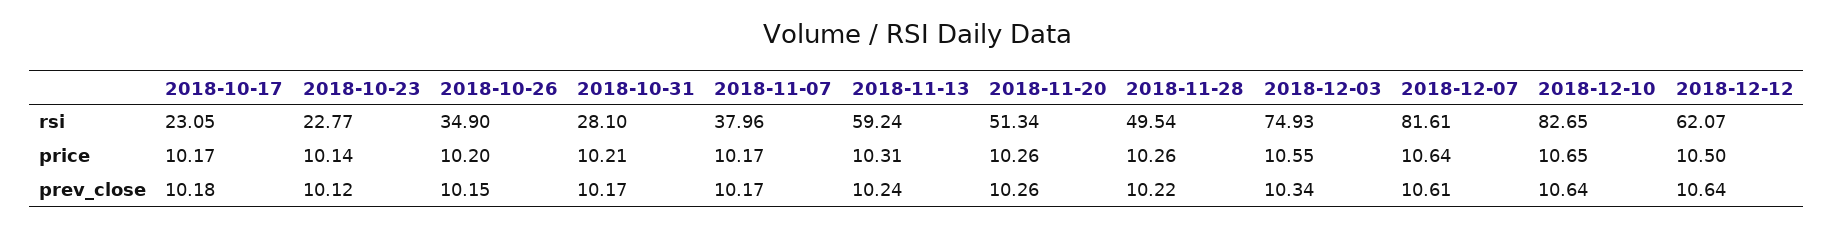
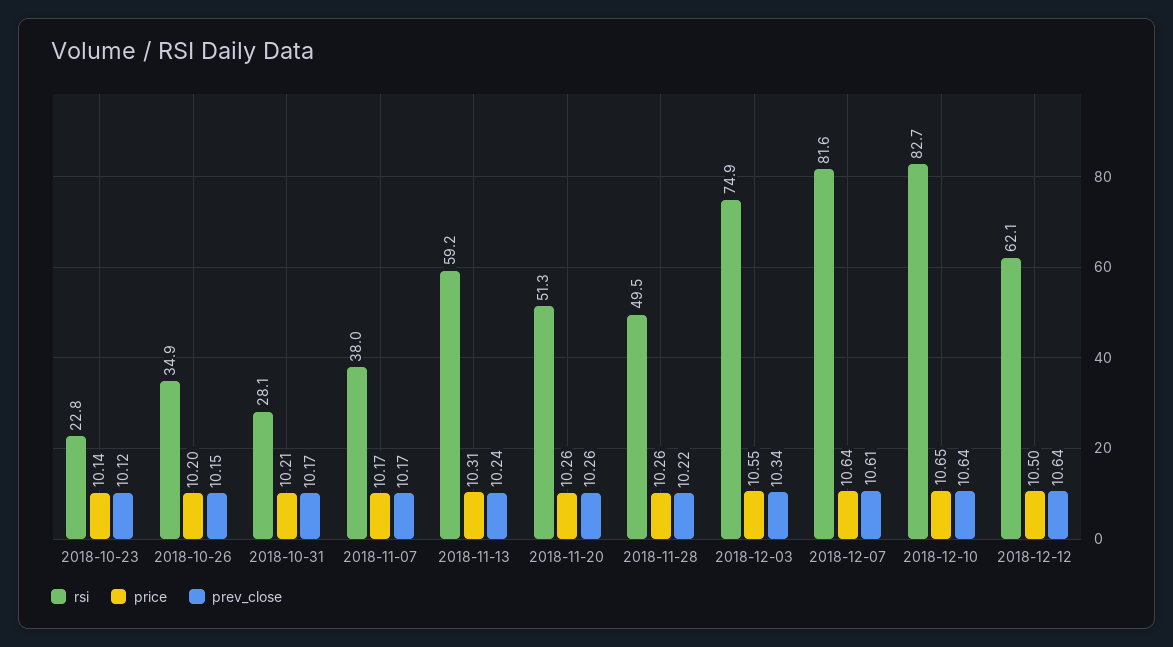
rsi, 2018-10-17: 23.05 -> none
price, 2018-10-17: 10.17 -> none
prev_close, 2018-10-17: 10.18 -> none

